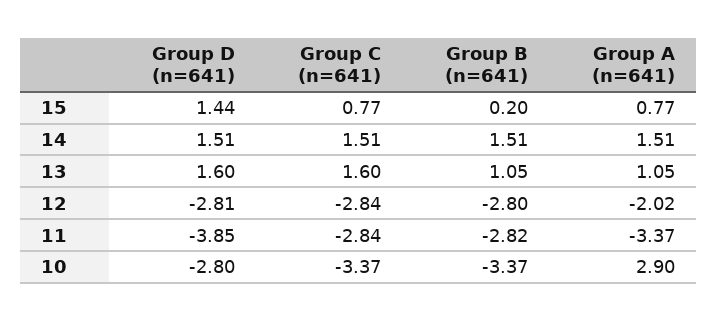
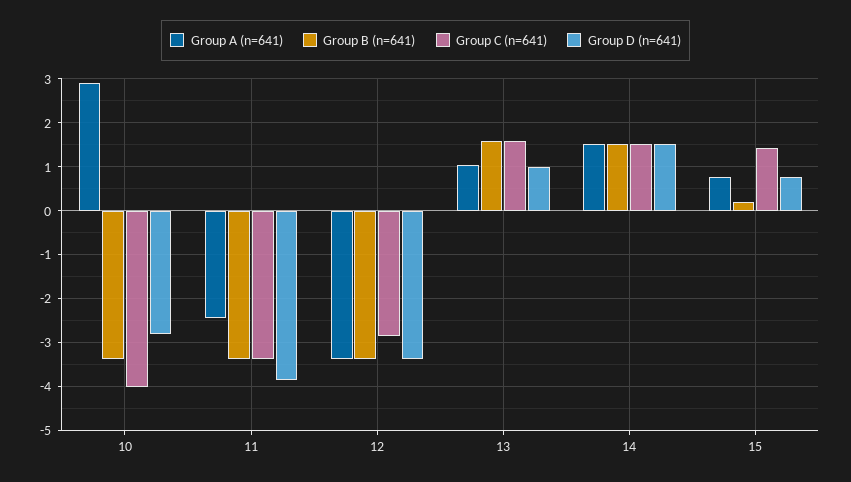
Group D (n=641), 15: 1.44 -> 0.8
Group C (n=641), 15: 0.77 -> 1.4
Group D (n=641), 13: 1.6 -> 1
Group B (n=641), 13: 1.05 -> 1.6
Group D (n=641), 12: -2.81 -> -3.4
Group B (n=641), 12: -2.8 -> -3.4
Group A (n=641), 12: -2.02 -> -3.4
Group C (n=641), 11: -2.84 -> -3.4
Group B (n=641), 11: -2.82 -> -3.4
Group A (n=641), 11: -3.37 -> -2.4
Group C (n=641), 10: -3.37 -> -4

